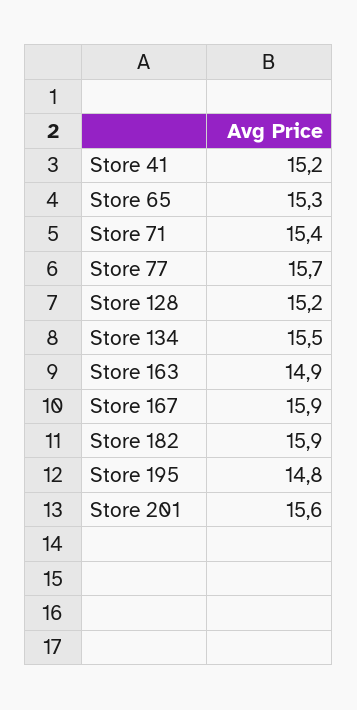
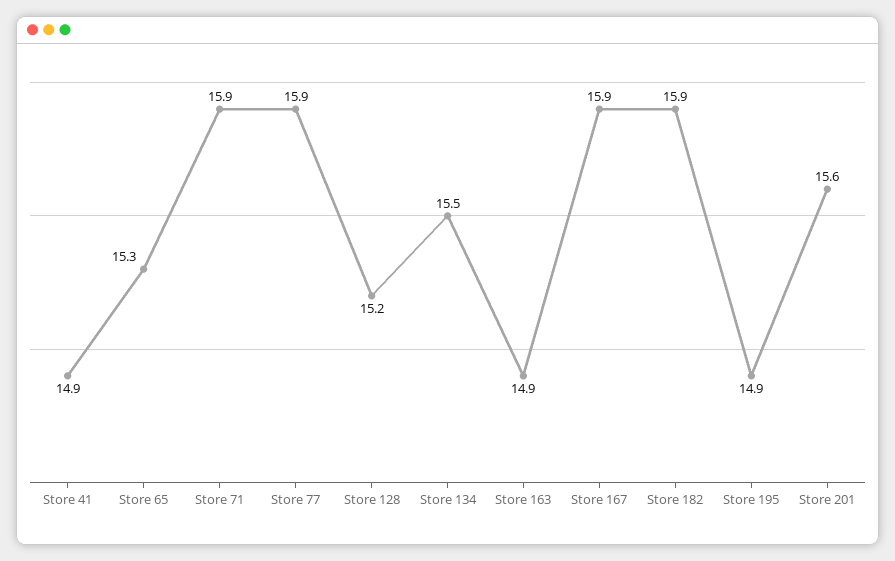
Store 41: 15.2 -> 14.9
Store 71: 15.4 -> 15.9
Store 77: 15.7 -> 15.9
Store 195: 14.8 -> 14.9

